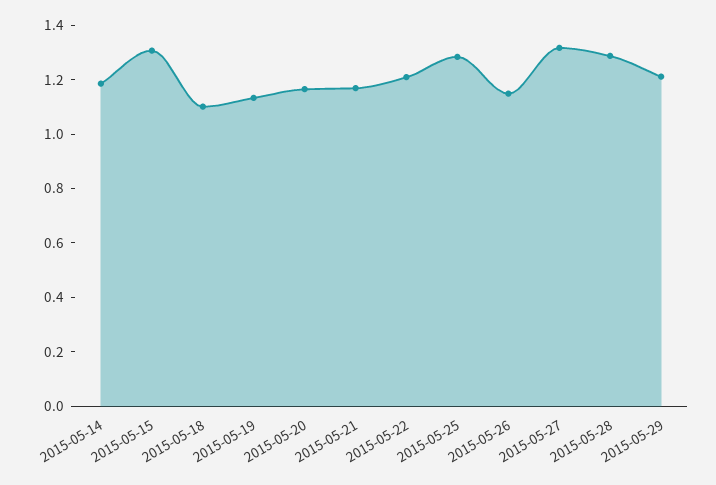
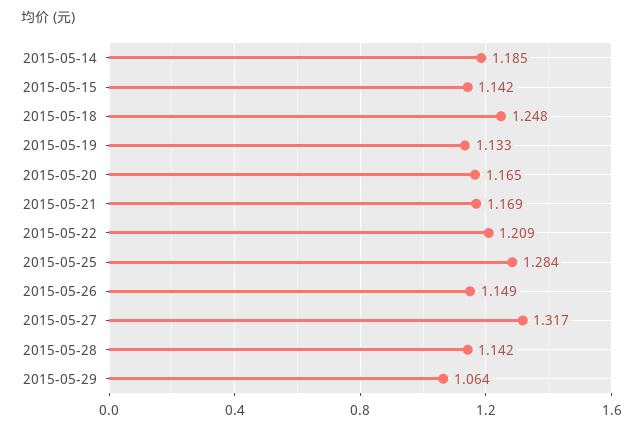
2015-05-15: 1.3 -> 1.142
2015-05-18: 1.1 -> 1.248
2015-05-28: 1.3 -> 1.142
2015-05-29: 1.2 -> 1.064

